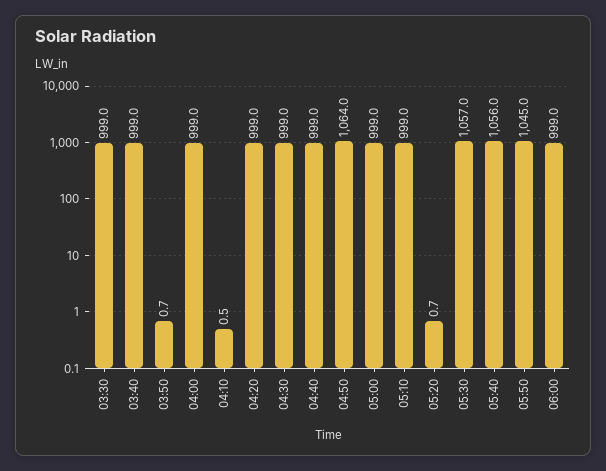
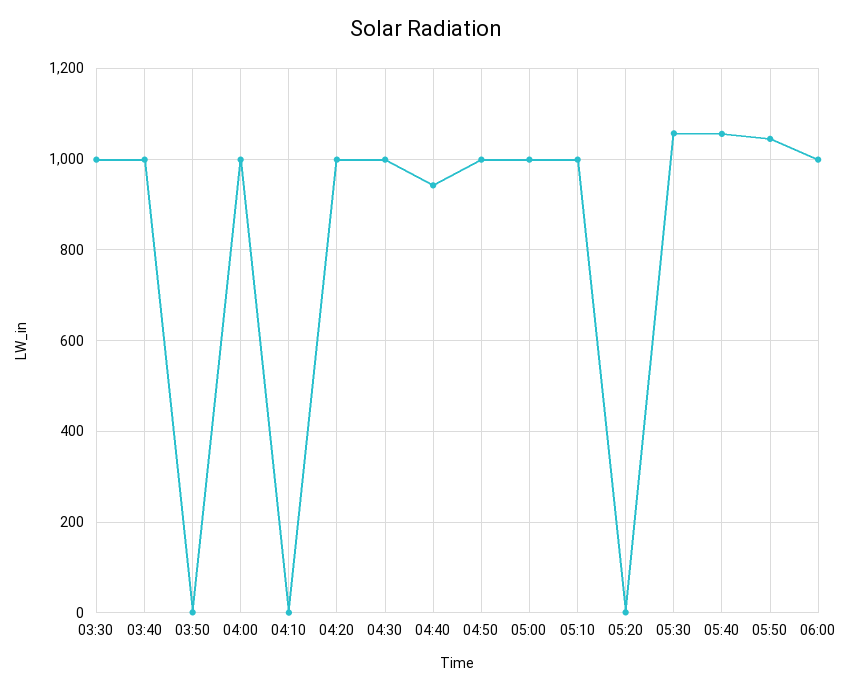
04:40: 999 -> 940
04:50: 1064 -> 1000

